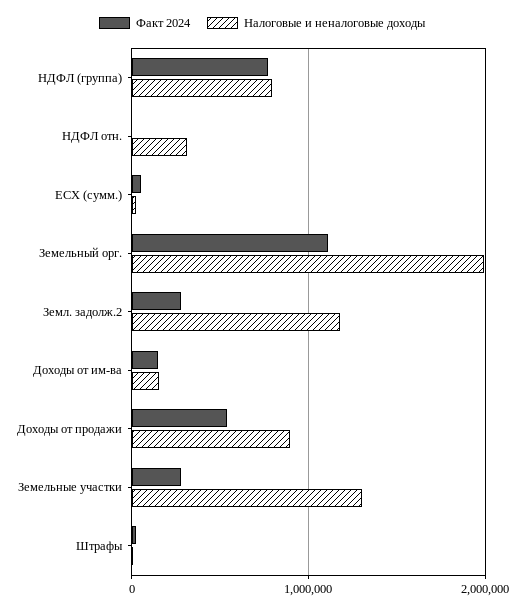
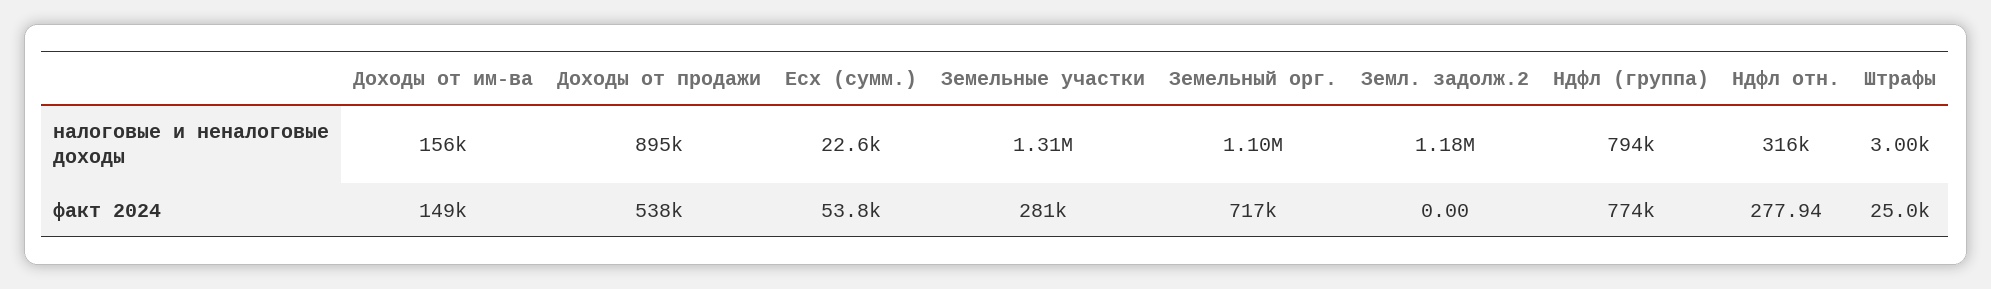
Факт 2024, Земельный орг.: 1100000 -> 717000
Налоговые и неналоговые доходы, Земельный орг.: 2000000 -> 1100000
Факт 2024, Земл. задолж.2: 300000 -> 0

